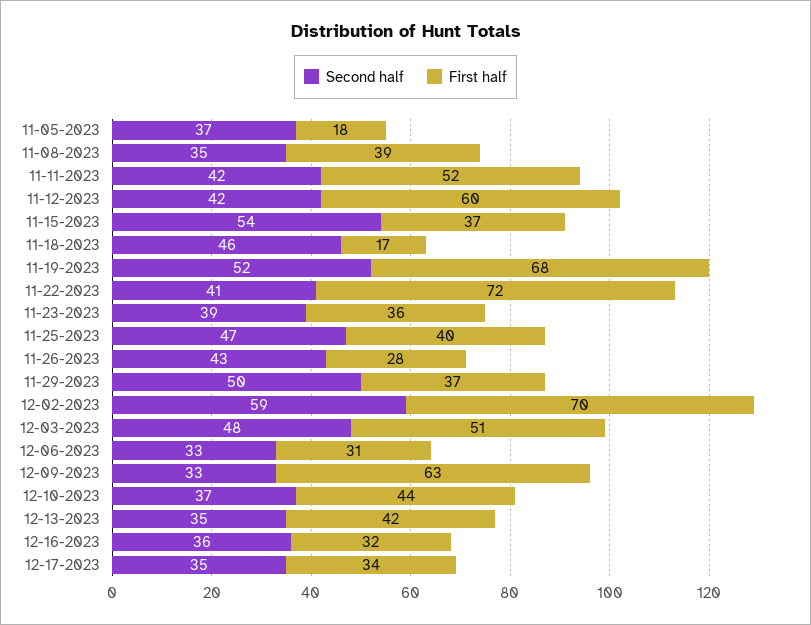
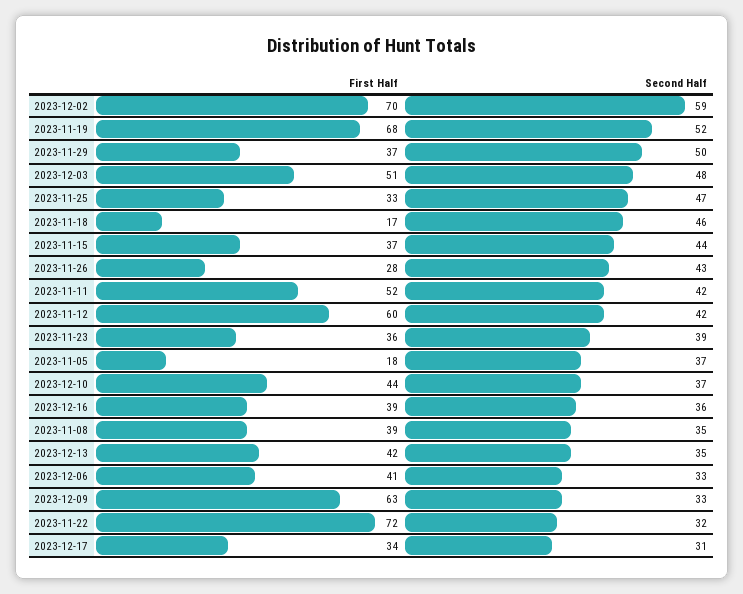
Second half, 11-15-2023: 54 -> 44
Second half, 11-22-2023: 41 -> 32
First half, 11-25-2023: 40 -> 33
First half, 12-06-2023: 31 -> 41
First half, 12-16-2023: 32 -> 39
Second half, 12-17-2023: 35 -> 31

